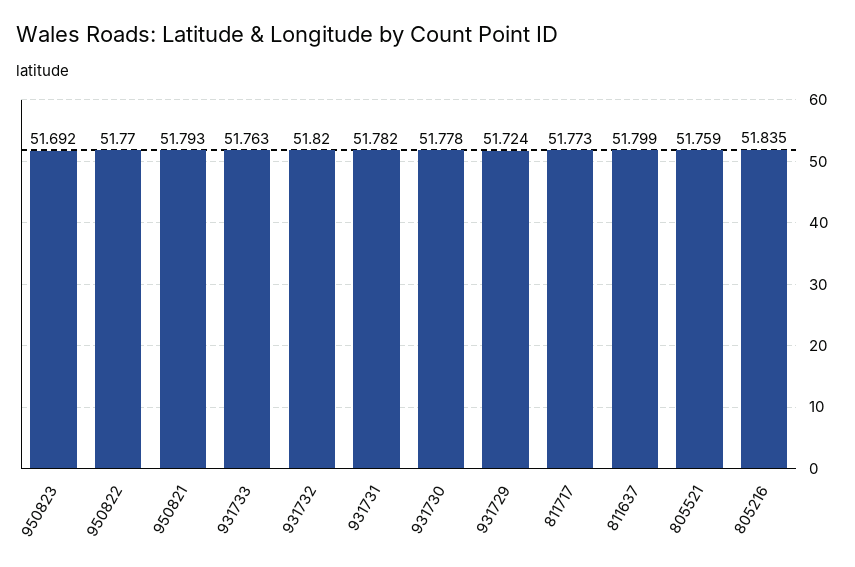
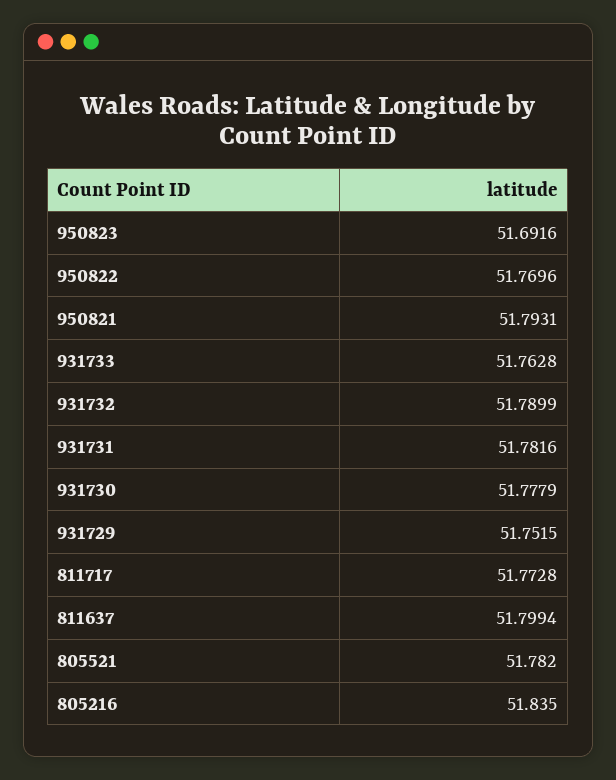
931732: 51.82 -> 51.7899
931729: 51.724 -> 51.7515
805521: 51.759 -> 51.782

